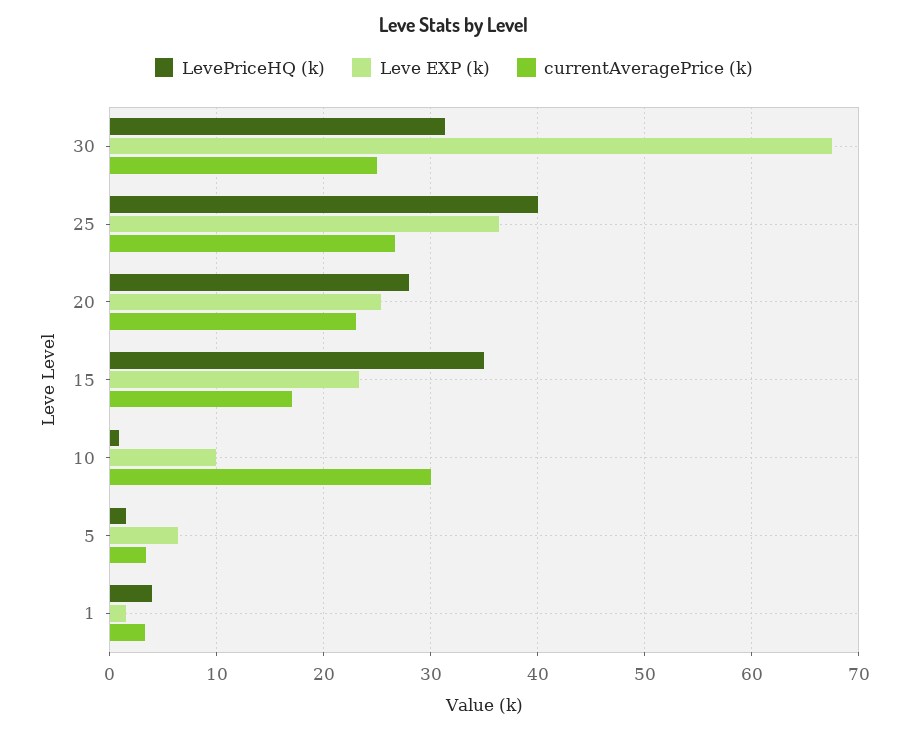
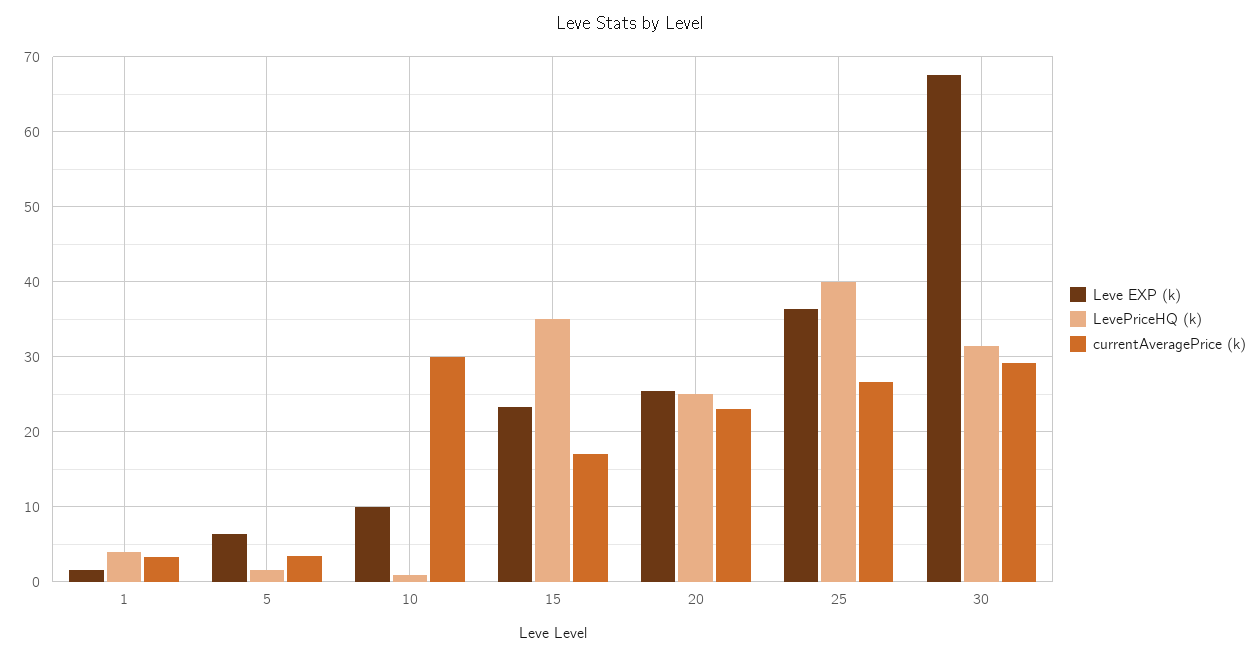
currentAveragePrice (k), 30: 25 -> 29
LevePriceHQ (k), 20: 28 -> 25

